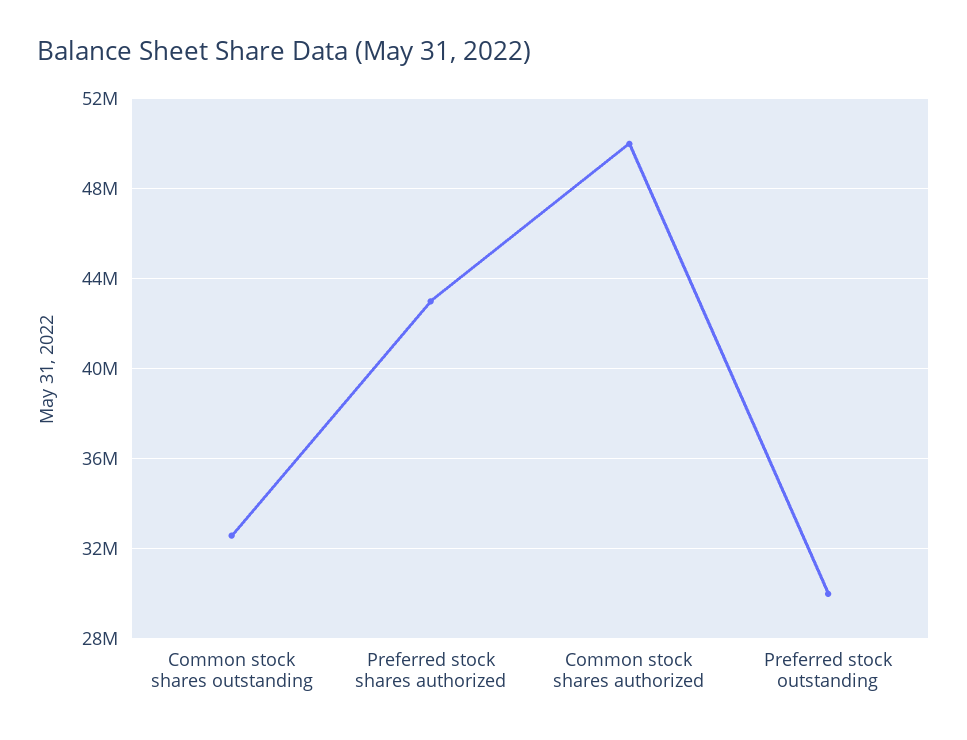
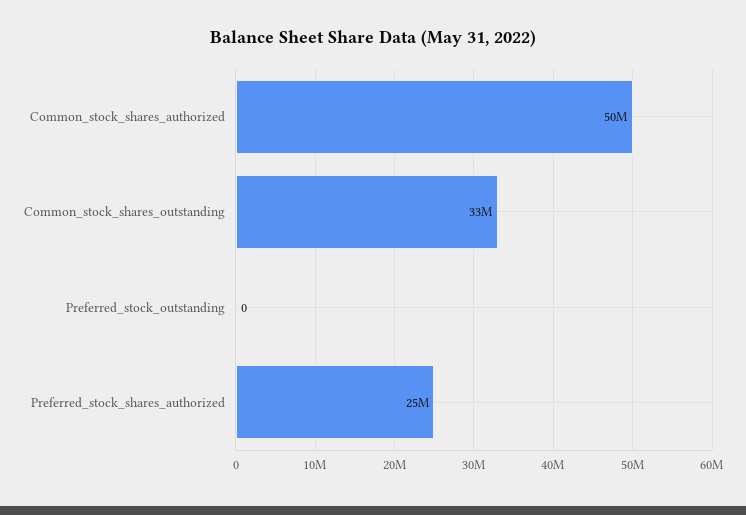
Preferred stock shares authorized: 43000000 -> 25000000
Preferred stock outstanding: 30000000 -> 0

